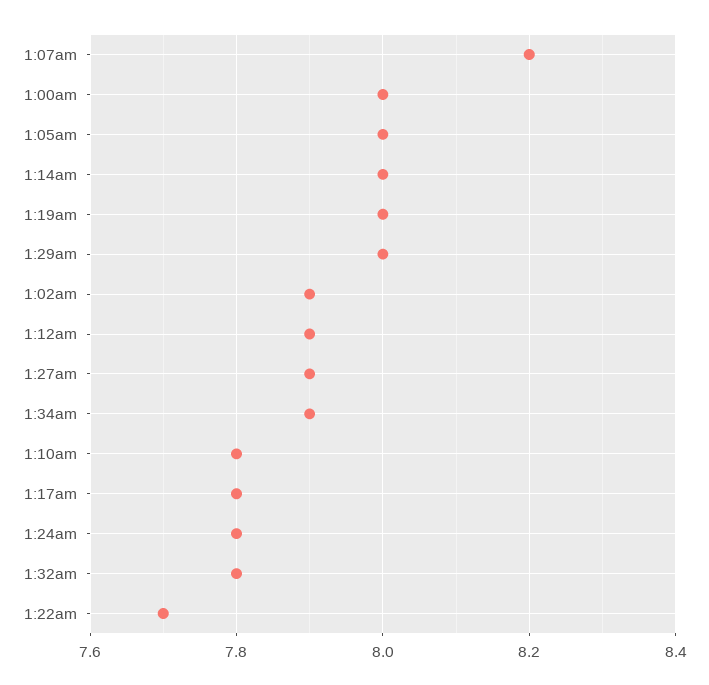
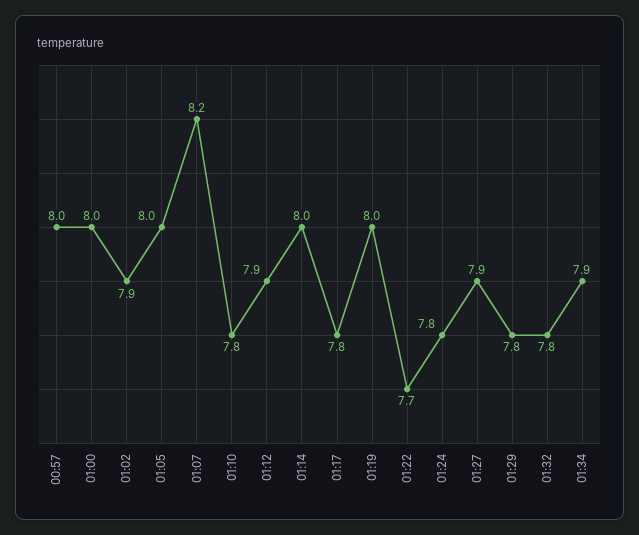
1:29am: 8 -> 7.8
00:57: none -> 8

